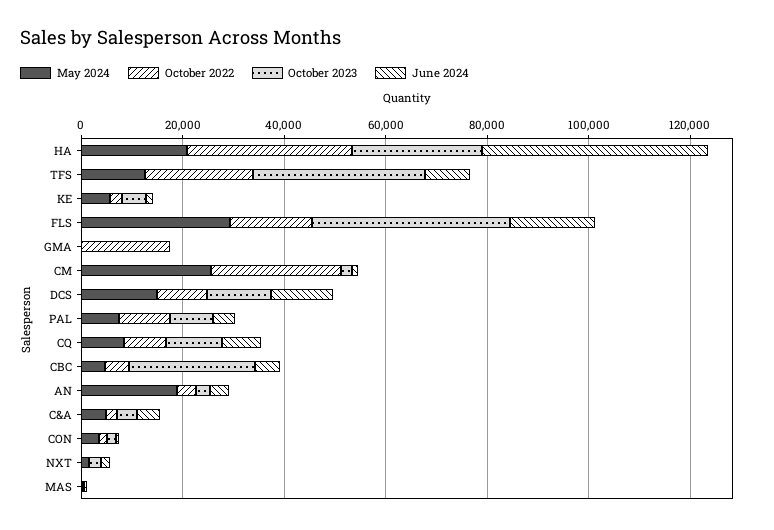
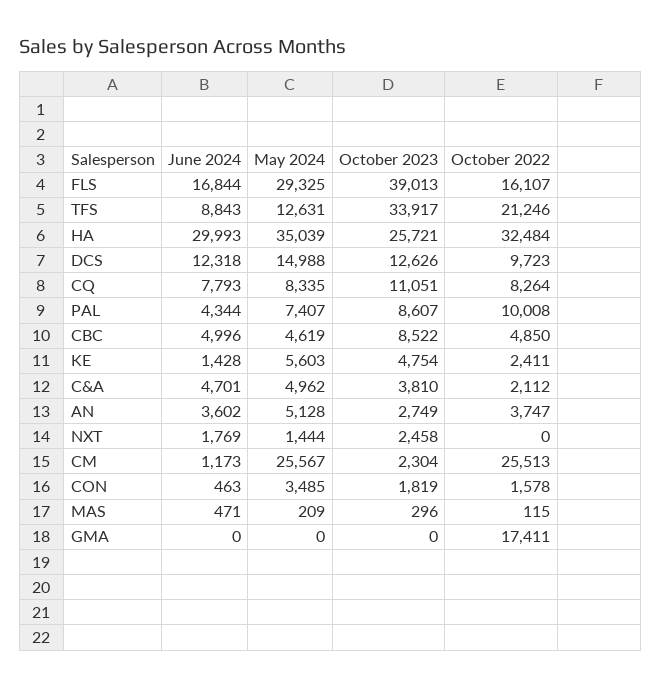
May 2024, HA: 20000 -> 35039
June 2024, HA: 45000 -> 29993
October 2023, CBC: 25000 -> 8522
May 2024, AN: 20000 -> 5128

